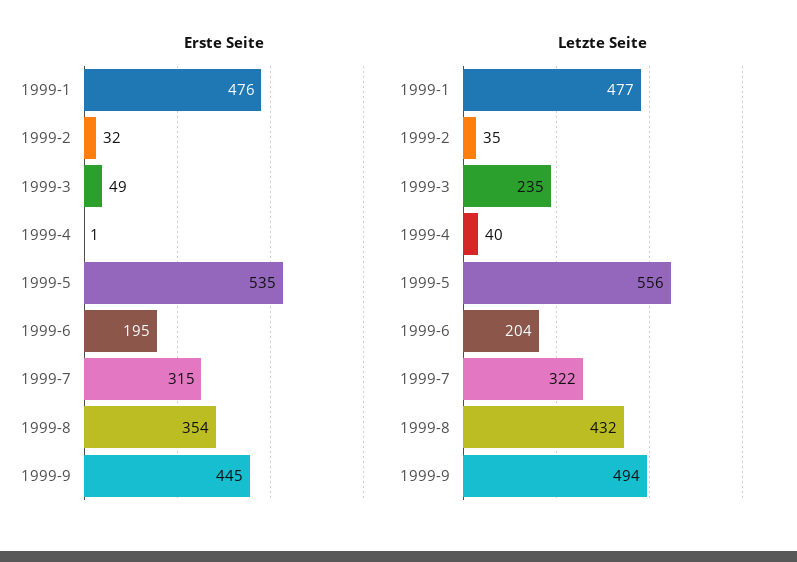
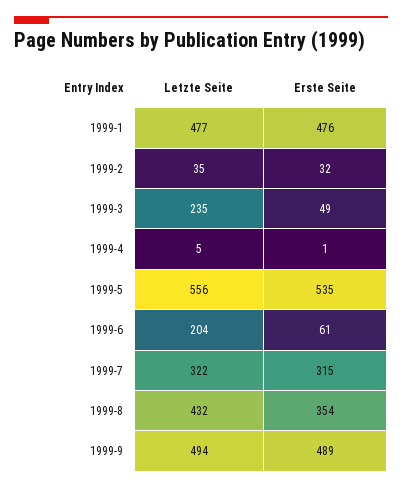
Erste Seite, 1999-6: 195 -> 61
Erste Seite, 1999-9: 445 -> 489
Letzte Seite, 1999-4: 40 -> 5

